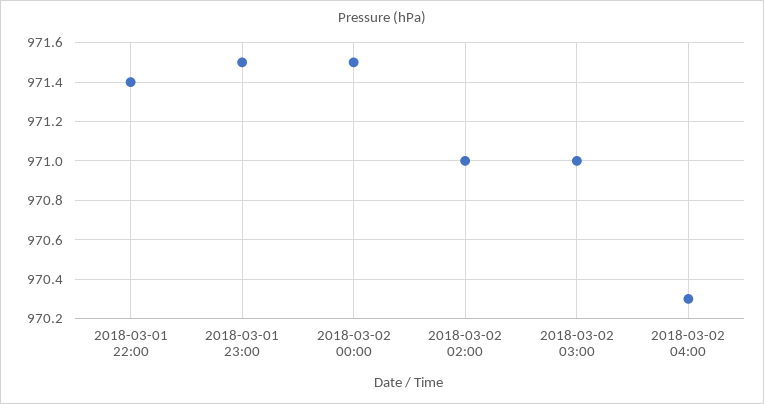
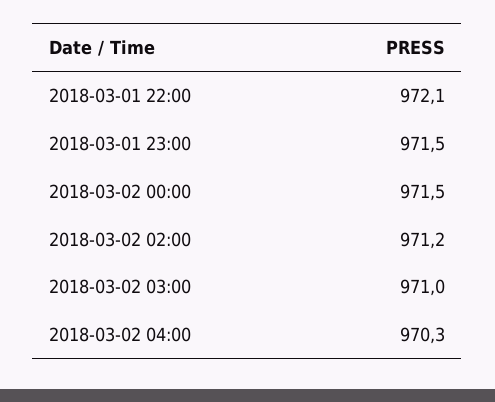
2018-03-01 22:00: 971.4 -> 972.1
2018-03-02 02:00: 971 -> 971.2

